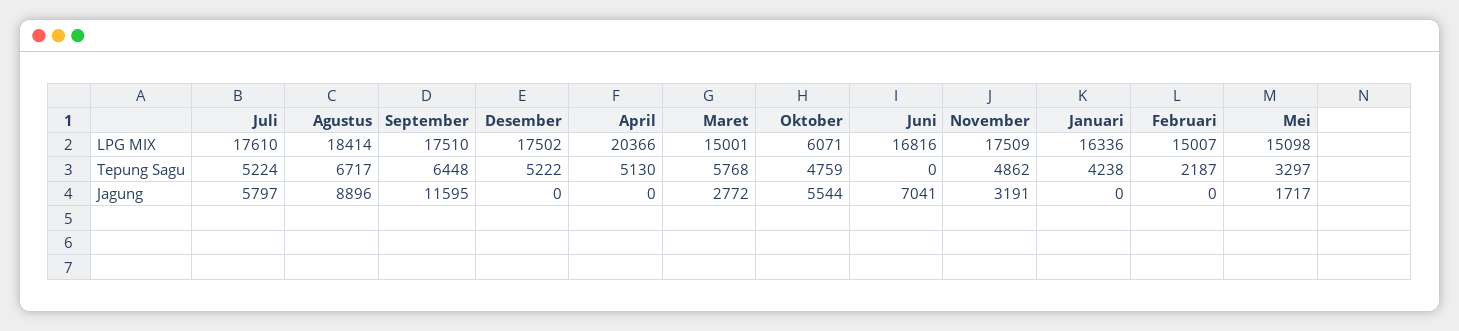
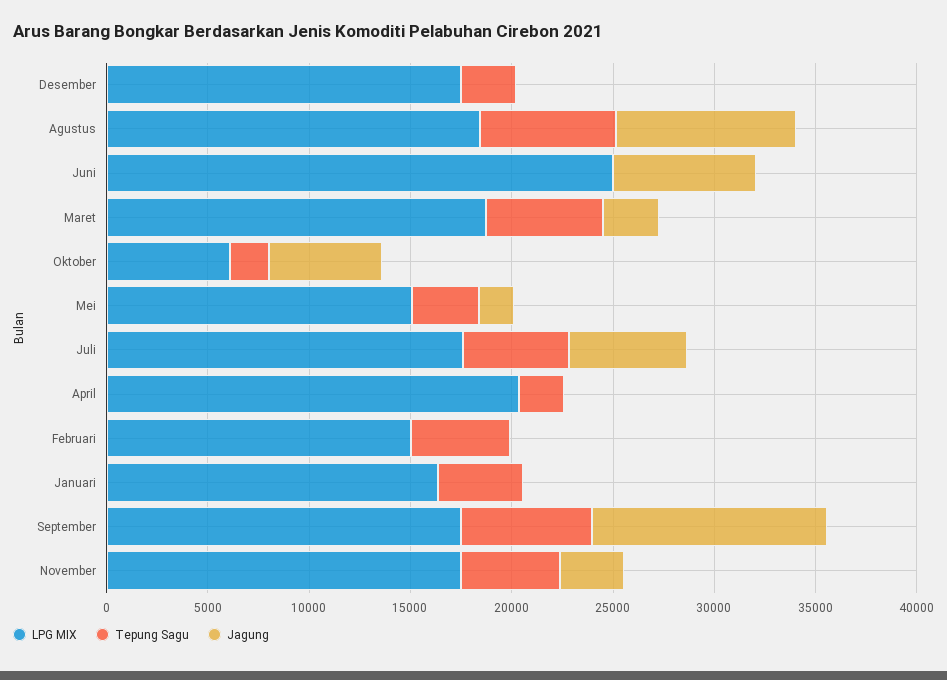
LPG MIX, Maret: 15001 -> 19000
LPG MIX, Juni: 16816 -> 25000
Tepung Sagu, Desember: 5222 -> 3000
Tepung Sagu, April: 5130 -> 2000
Tepung Sagu, Oktober: 4759 -> 2000
Tepung Sagu, Februari: 2187 -> 5000

